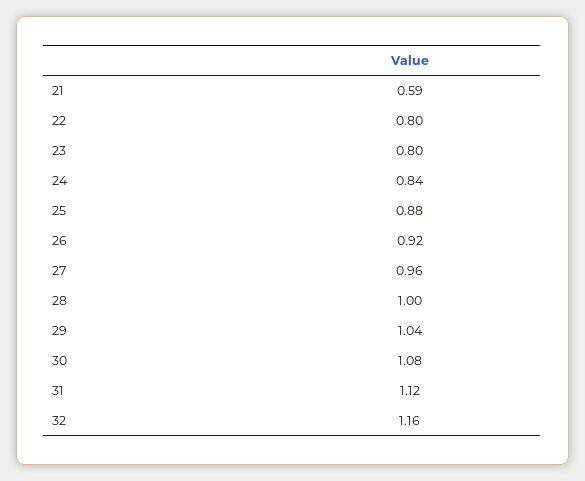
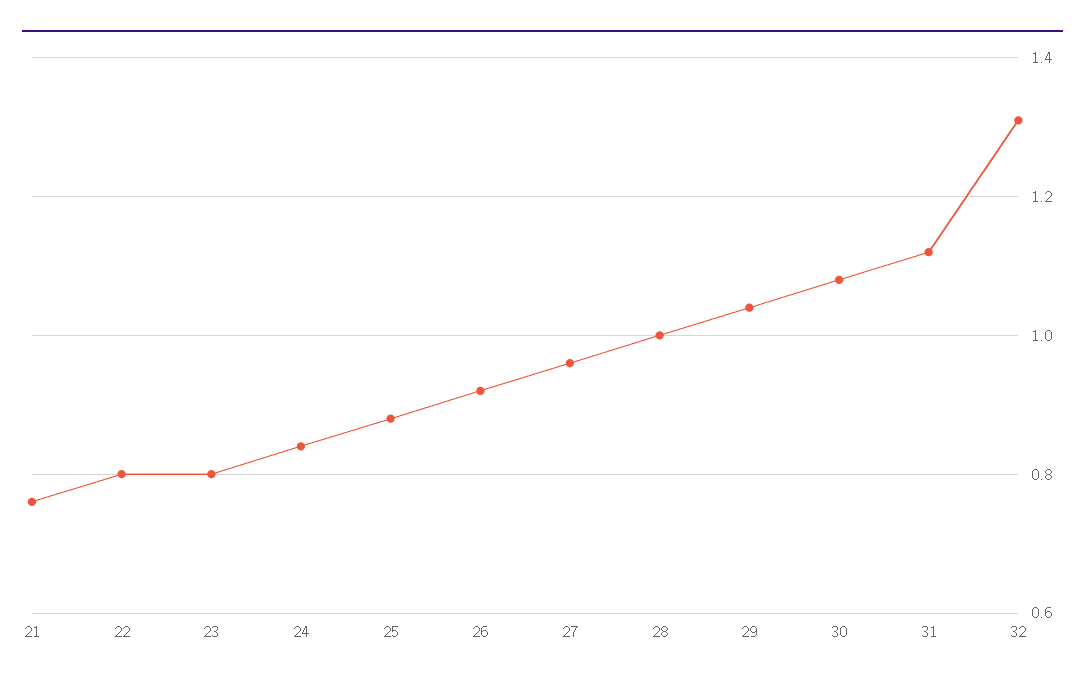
21: 0.59 -> 0.75
32: 1.16 -> 1.3

